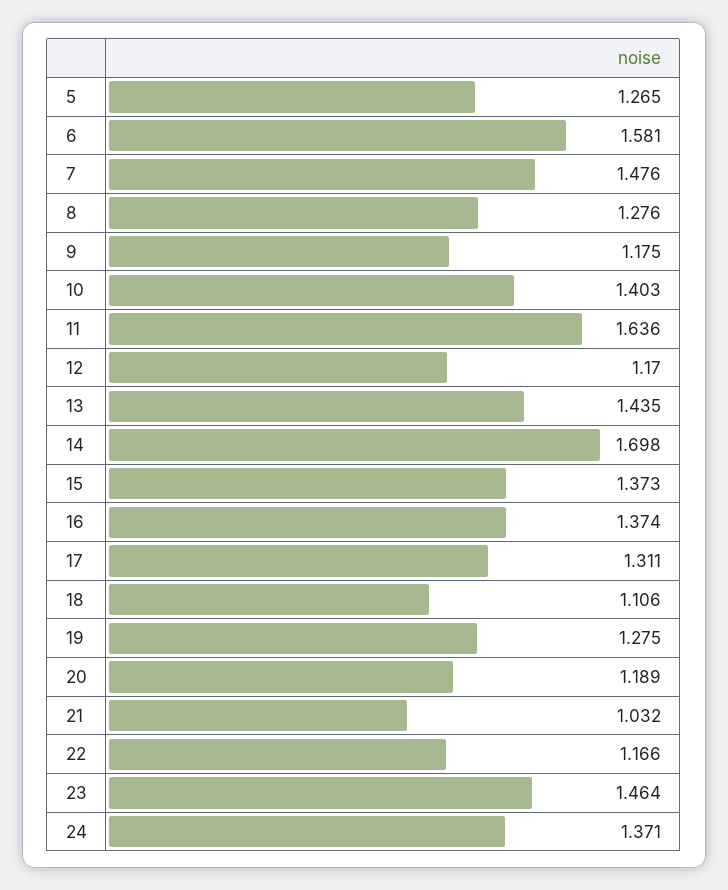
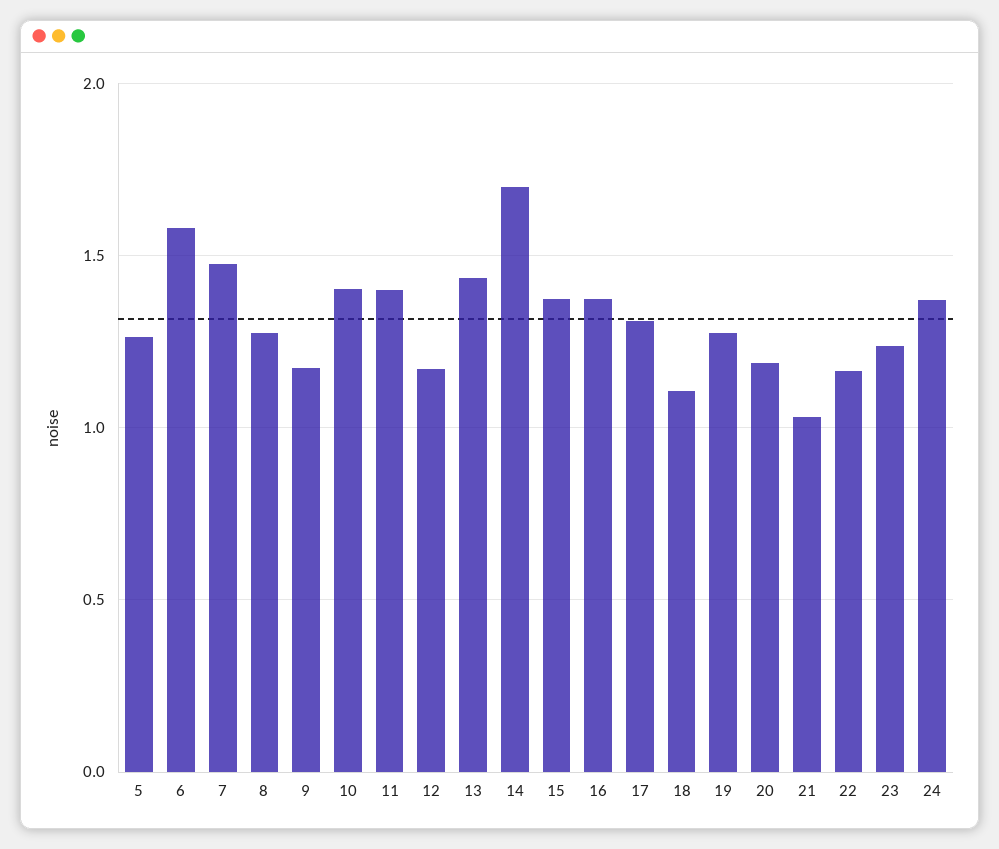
11: 1.636 -> 1.4
23: 1.464 -> 1.25

